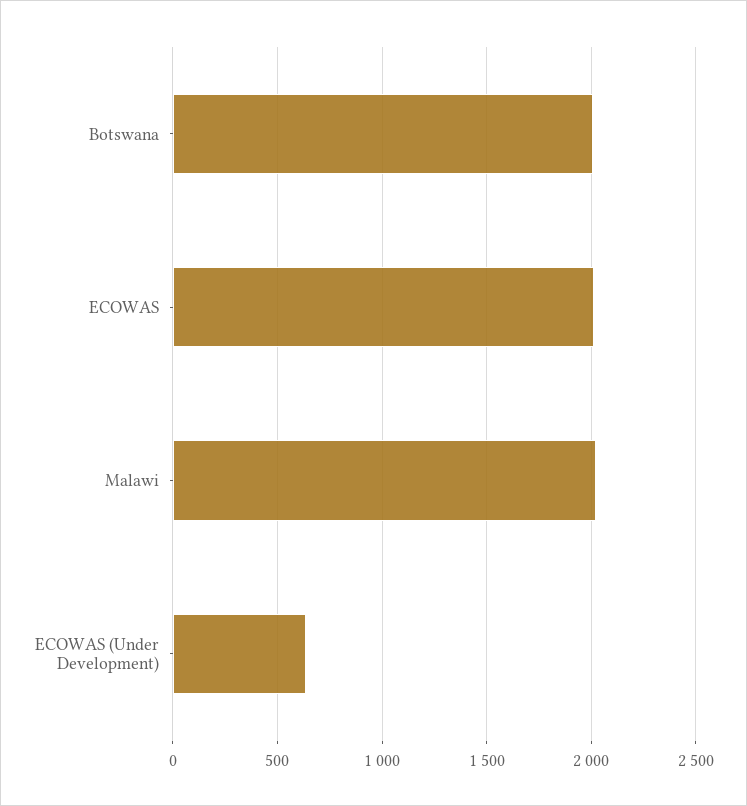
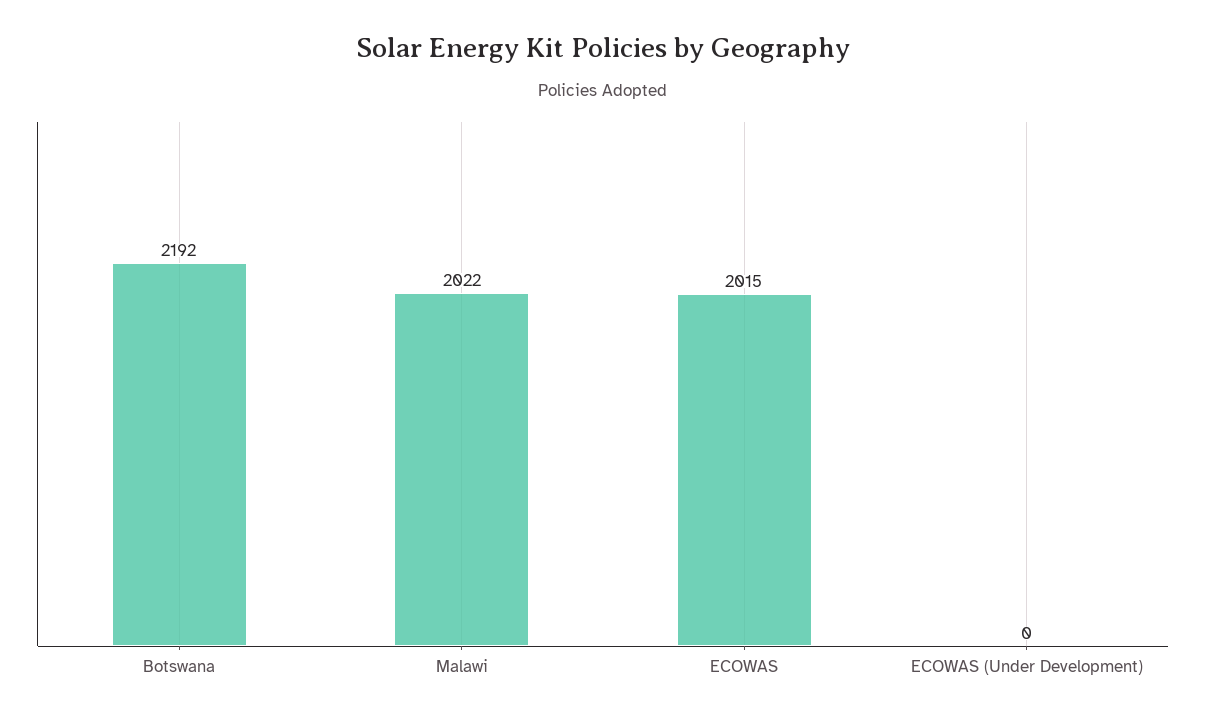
Botswana: 2000 -> 2192
ECOWAS (Under Development): 650 -> 0

